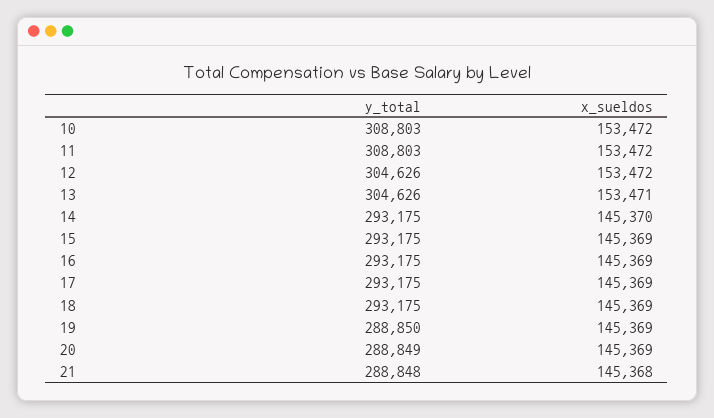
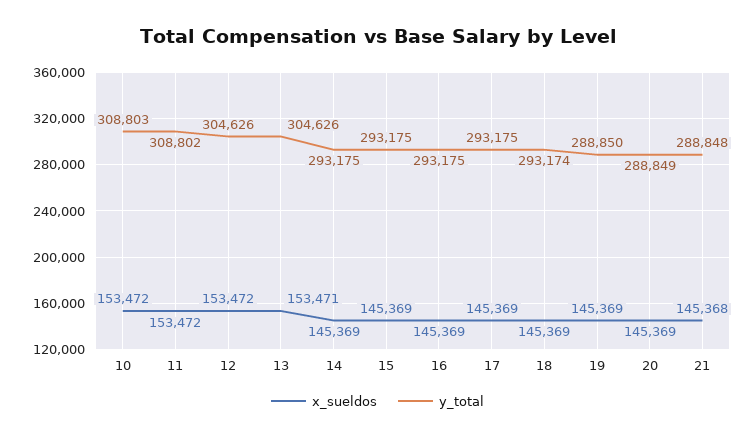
y_total, 11: 308803 -> 308802
x_sueldos, 14: 145370 -> 145369
y_total, 18: 293175 -> 293174

